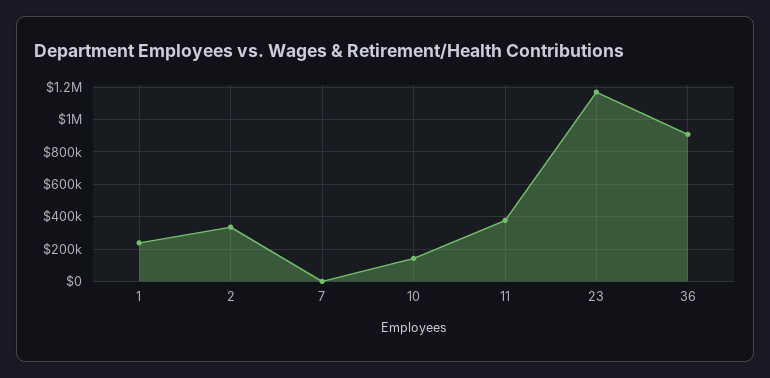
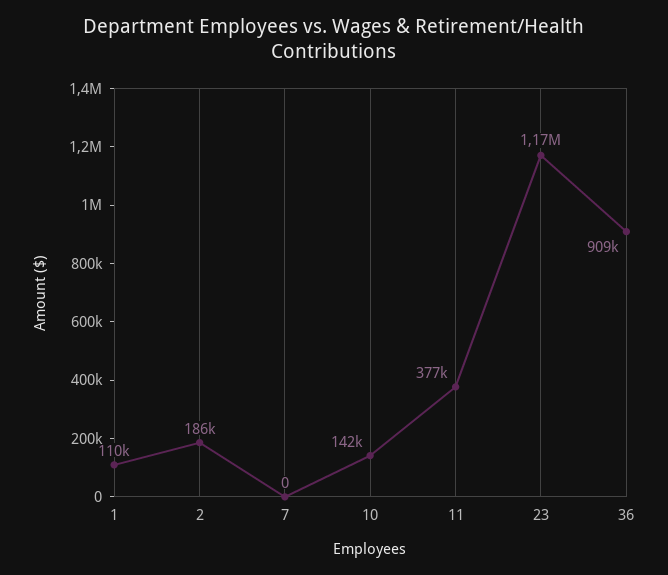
1: 250000 -> 110000
2: 350000 -> 186000

